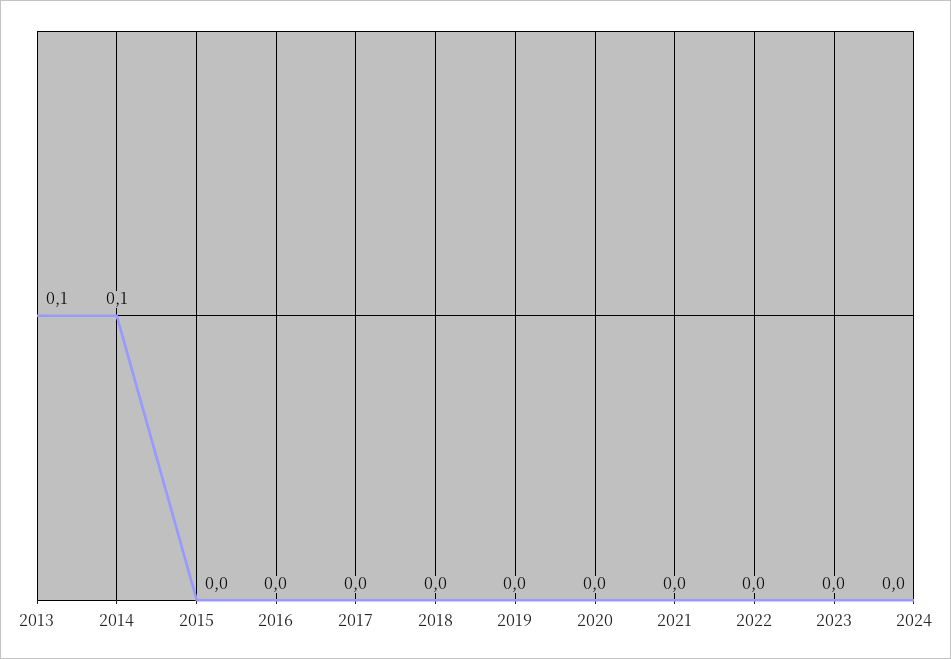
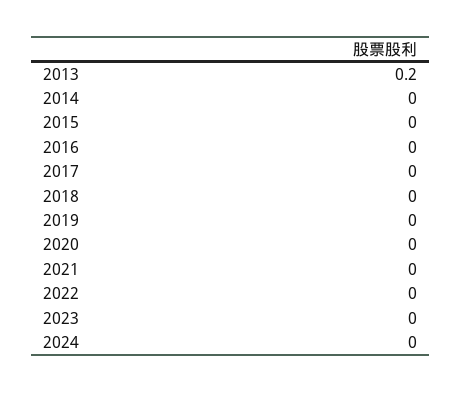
2013: 0.1 -> 0.2
2014: 0.1 -> 0

